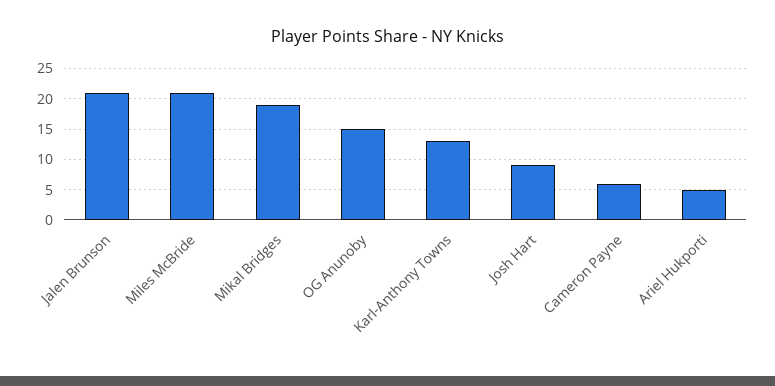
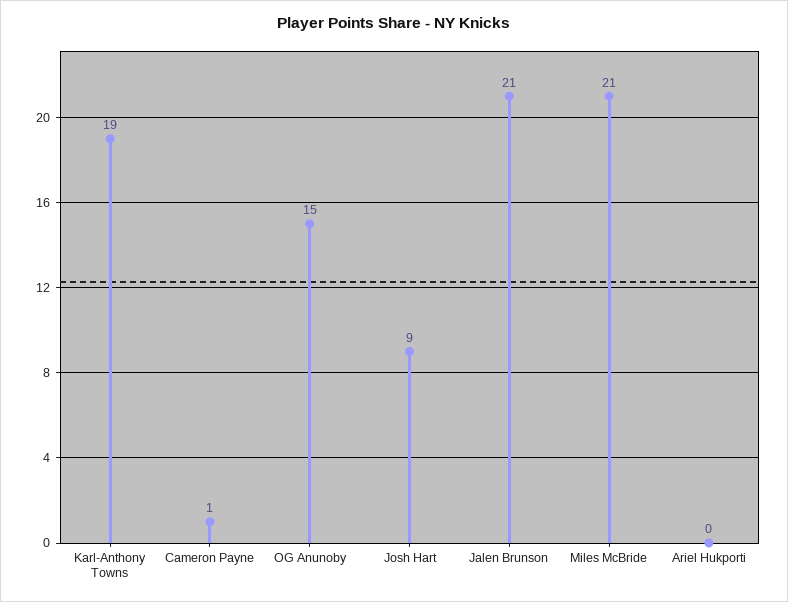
Mikal Bridges: 19 -> none
Karl-Anthony Towns: 13 -> 19
Cameron Payne: 6 -> 1
Ariel Hukporti: 5 -> 0

